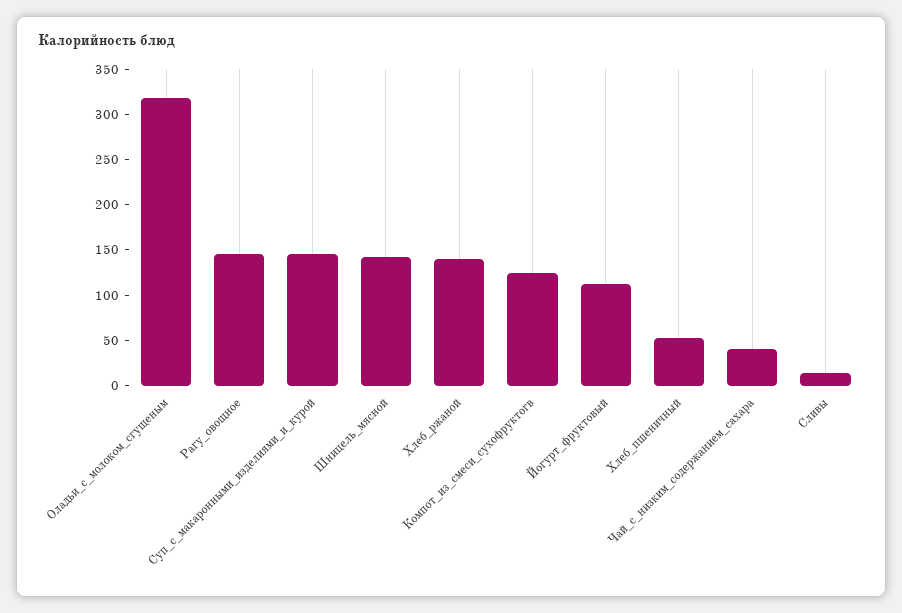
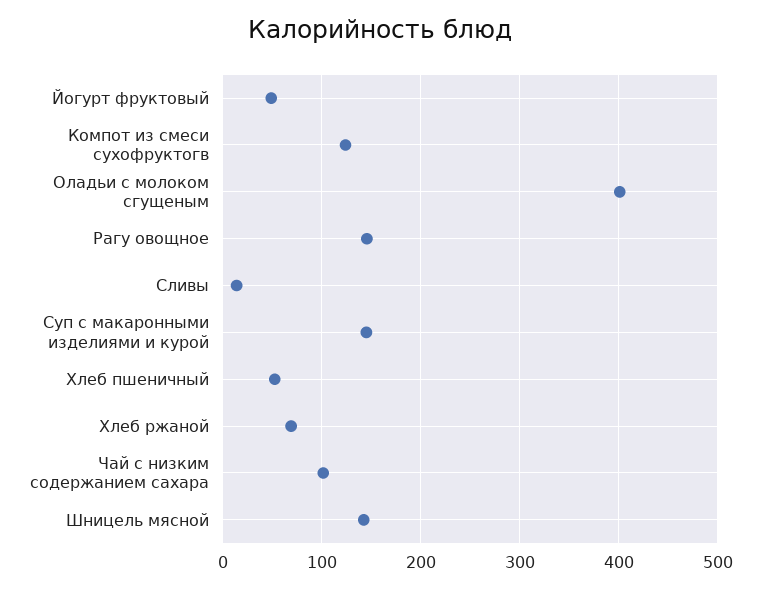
Оладьи_с_молоком_сгущеным: 320 -> 400
Хлеб_ржаной: 140 -> 70
Йогурт_фруктовый: 110 -> 50
Чай_с_низким_содержанием_сахара: 40 -> 100

